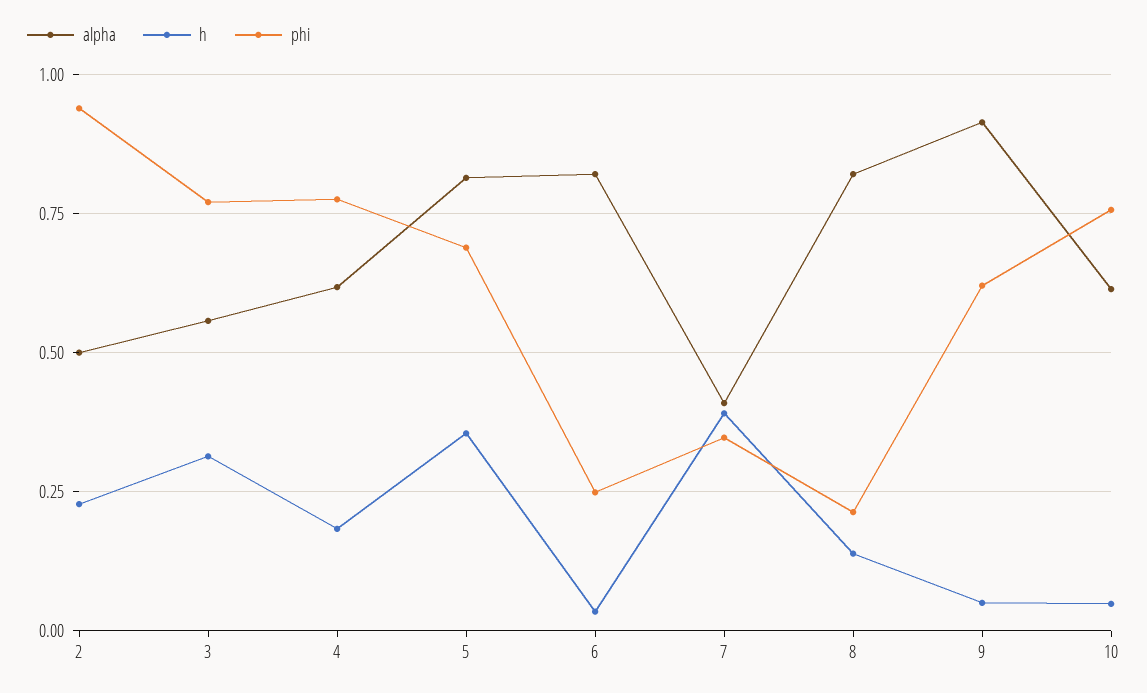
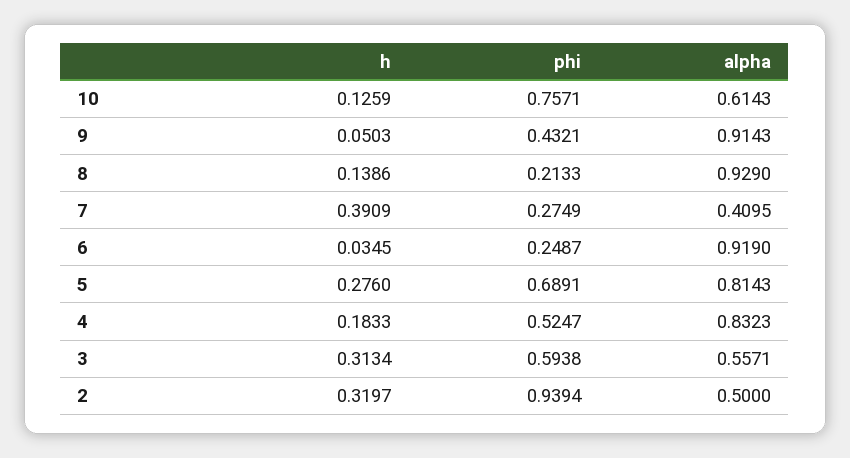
h, 2: 0.225 -> 0.3197
phi, 3: 0.775 -> 0.5938
alpha, 4: 0.625 -> 0.8323
phi, 4: 0.775 -> 0.5247
h, 5: 0.35 -> 0.276
alpha, 6: 0.825 -> 0.919
phi, 7: 0.35 -> 0.2749
alpha, 8: 0.825 -> 0.929
phi, 9: 0.625 -> 0.4321
h, 10: 0.05 -> 0.1259

